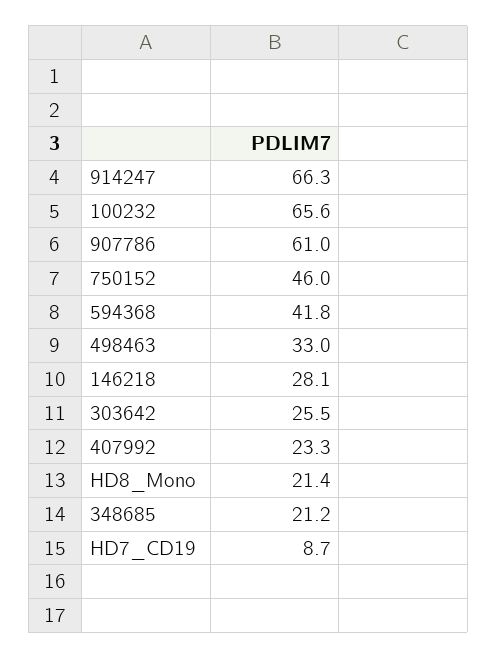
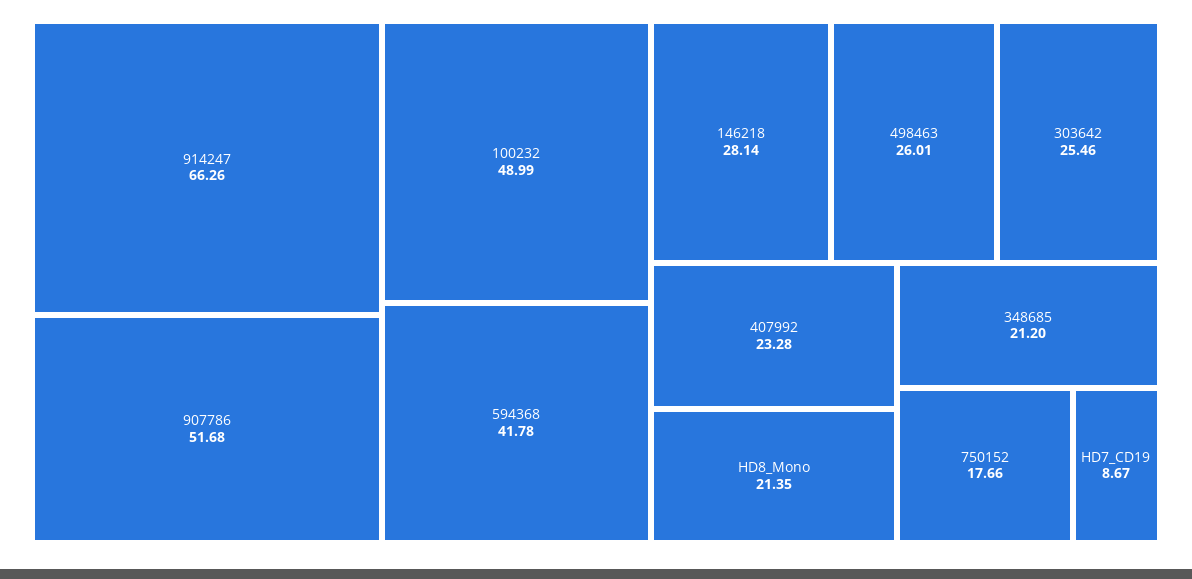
100232: 65.6 -> 48.99
907786: 61 -> 51.68
750152: 46 -> 17.66
498463: 33 -> 26.01

